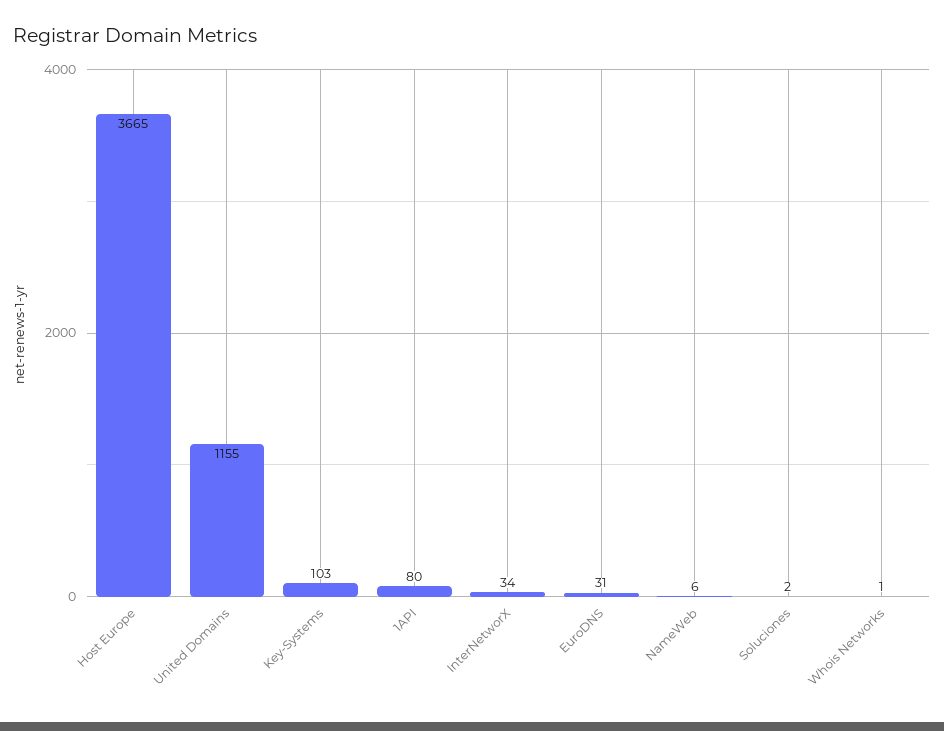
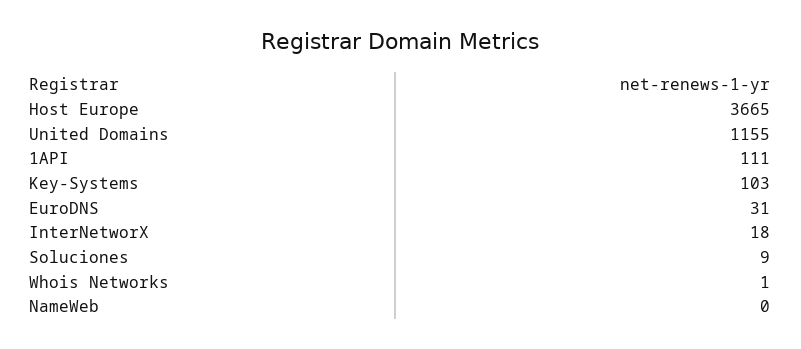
1API: 80 -> 111
InterNetworX: 34 -> 18
NameWeb: 6 -> 0
Soluciones: 2 -> 9

